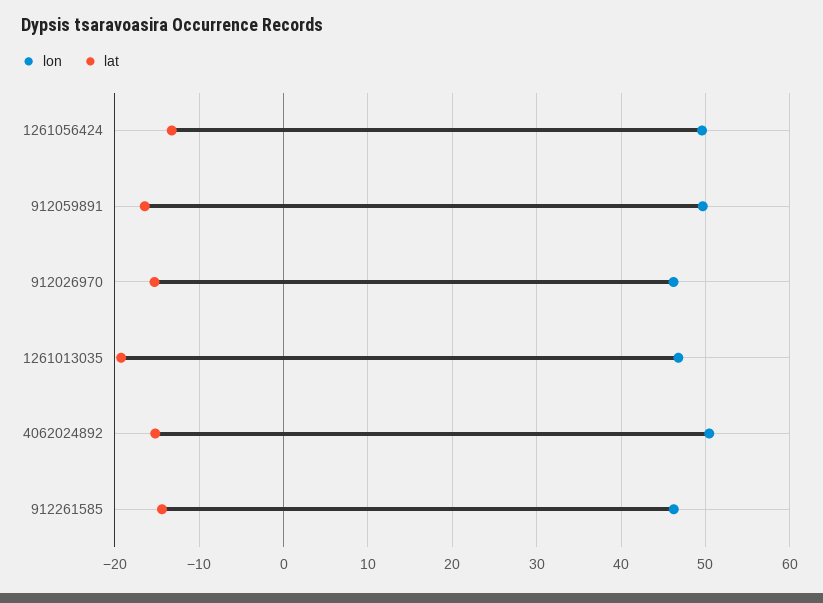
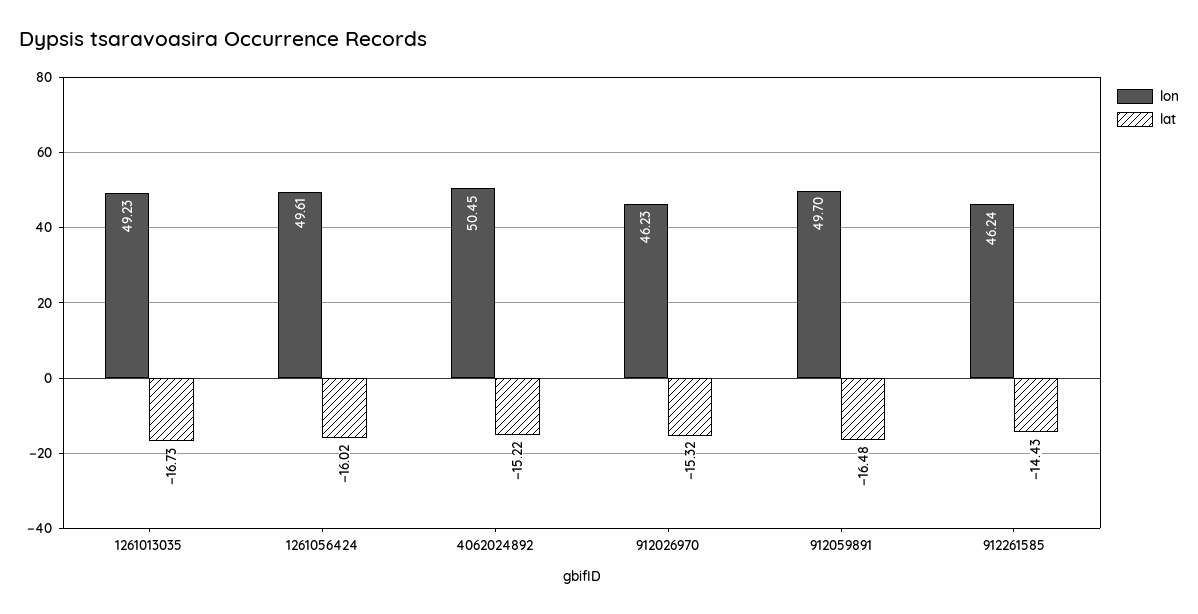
lat, 1261056424: -13 -> -16.02
lon, 1261013035: 47 -> 49.23
lat, 1261013035: -19 -> -16.73

